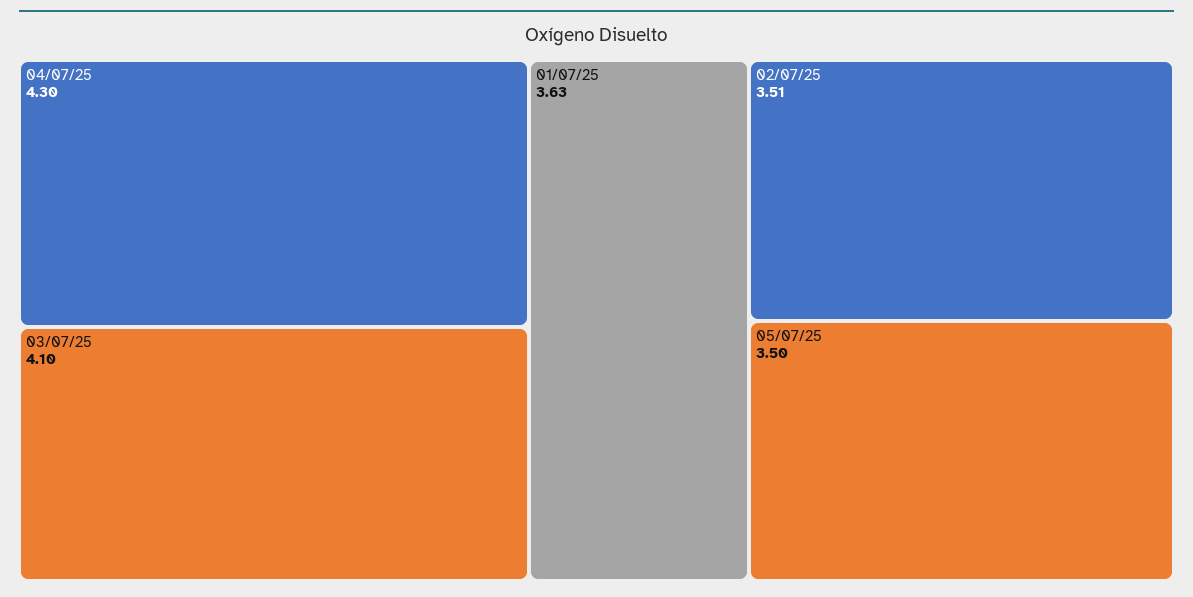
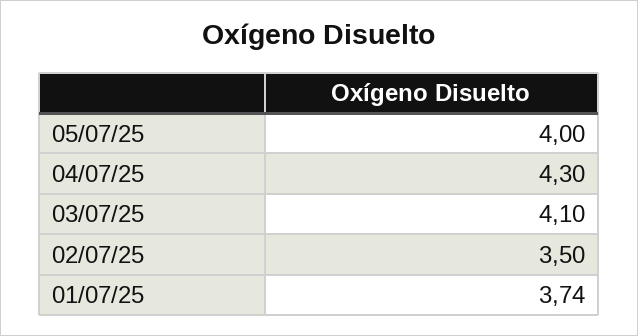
01/07/25: 3.63 -> 3.74
02/07/25: 3.51 -> 3.5
05/07/25: 3.5 -> 4

